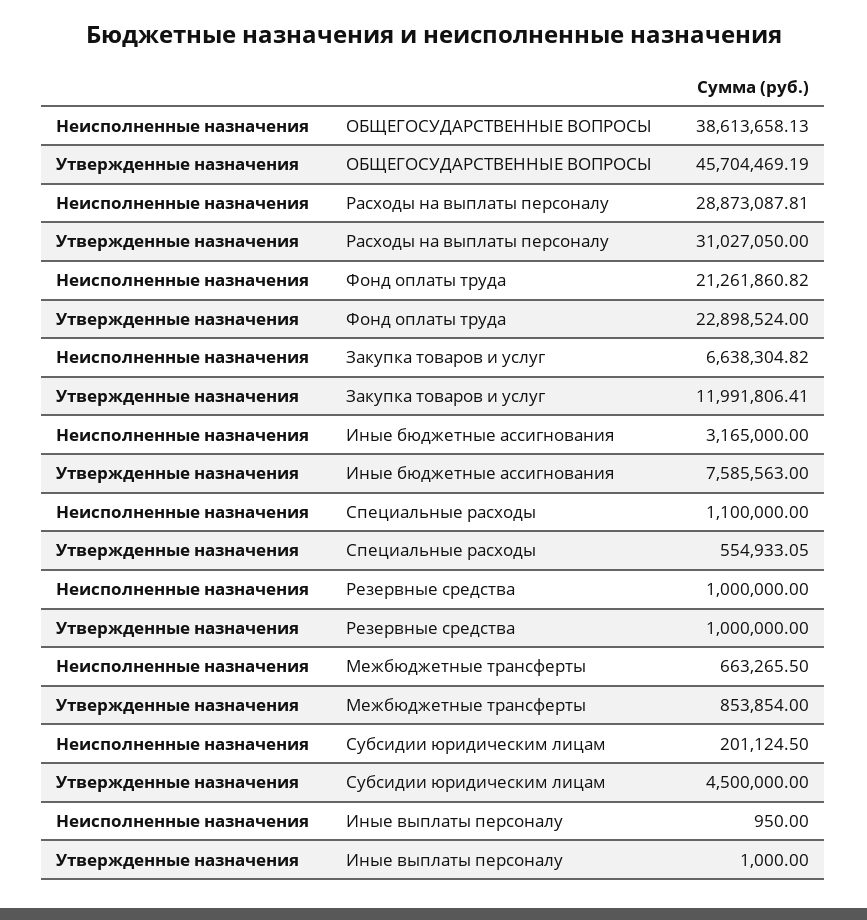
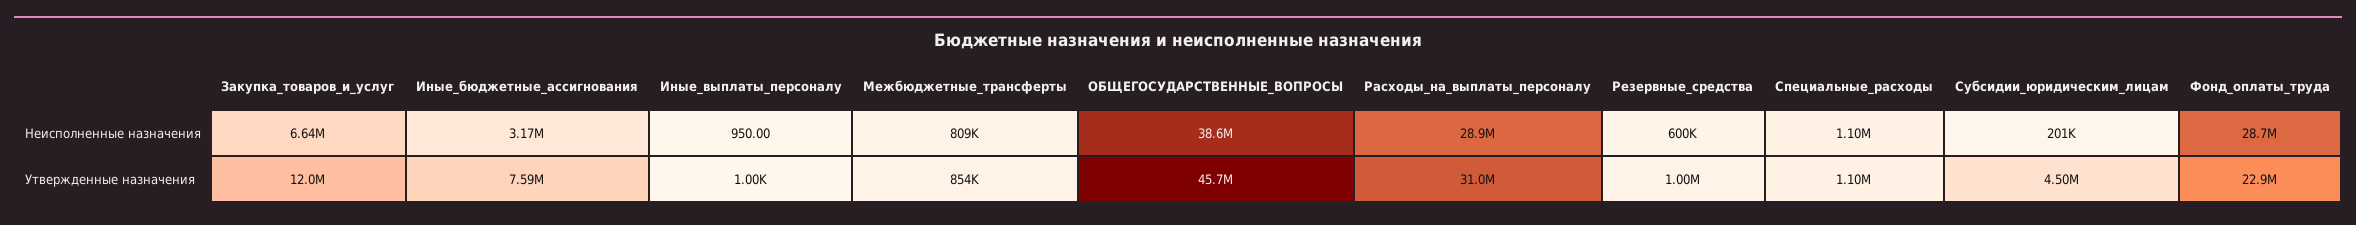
Неисполненные назначения, Фонд оплаты труда: 21261860.82 -> 28700000
Утвержденные назначения, Специальные расходы: 554933.05 -> 1100000
Неисполненные назначения, Резервные средства: 1000000 -> 600000
Неисполненные назначения, Межбюджетные трансферты: 663265.5 -> 809000

